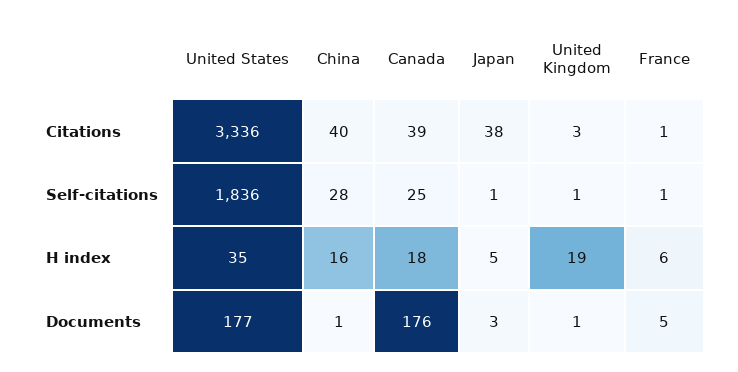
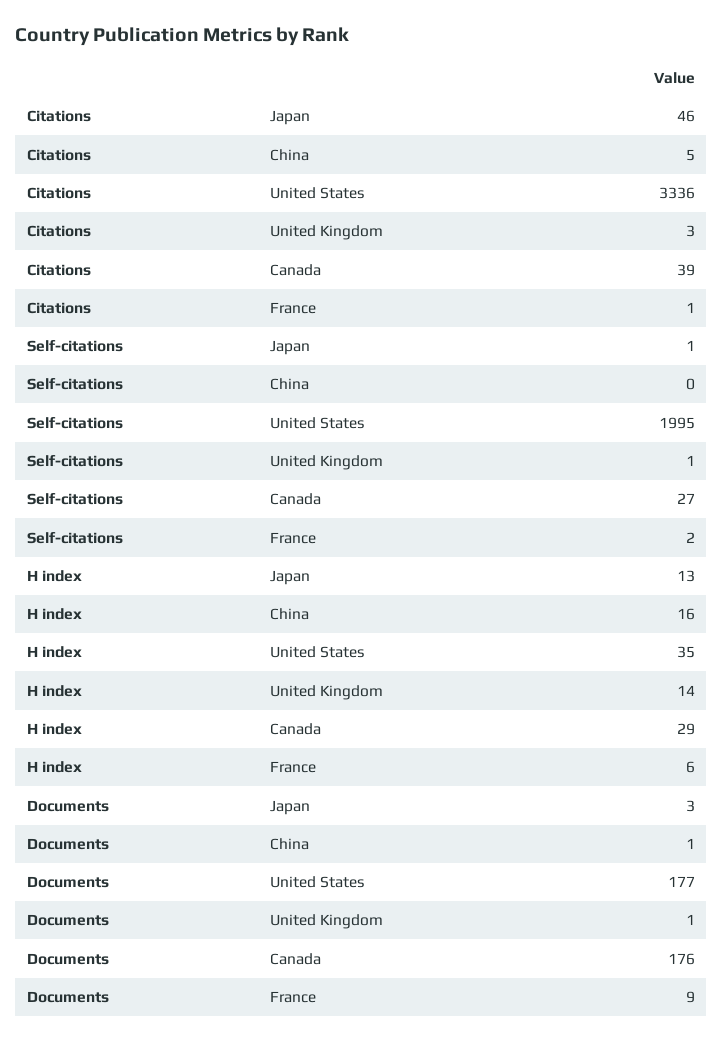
China, Citations: 40 -> 5
Japan, Citations: 38 -> 46
United States, Self-citations: 1836 -> 1995
China, Self-citations: 28 -> 0
Canada, Self-citations: 25 -> 27
France, Self-citations: 1 -> 2
Canada, H index: 18 -> 29
Japan, H index: 5 -> 13
United Kingdom, H index: 19 -> 14
France, Documents: 5 -> 9

